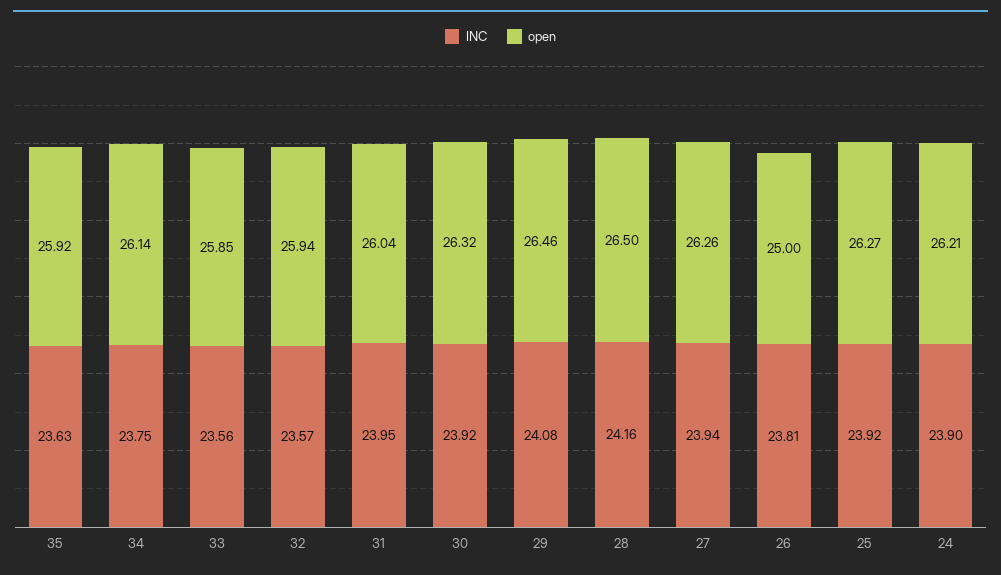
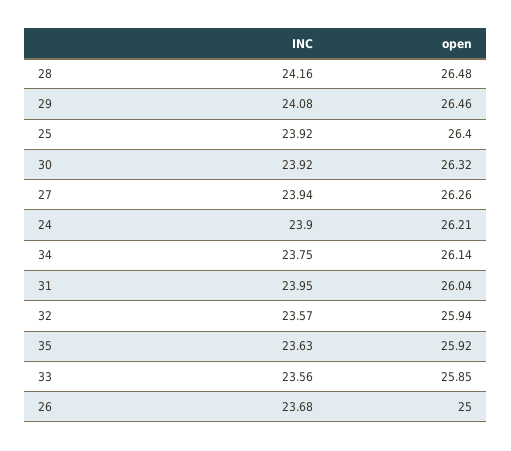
open, 28: 26.5 -> 26.48
INC, 26: 23.81 -> 23.68
open, 25: 26.27 -> 26.4

